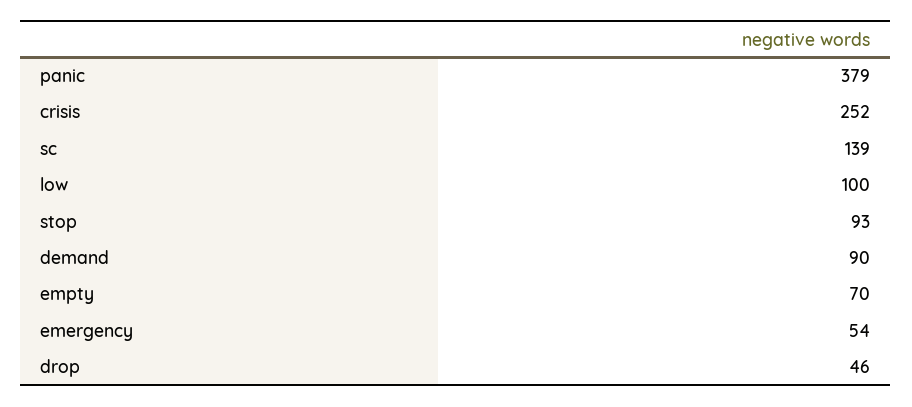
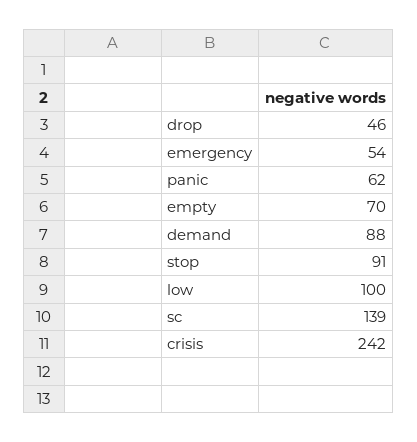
panic: 379 -> 62
crisis: 252 -> 242
stop: 93 -> 91
demand: 90 -> 88

